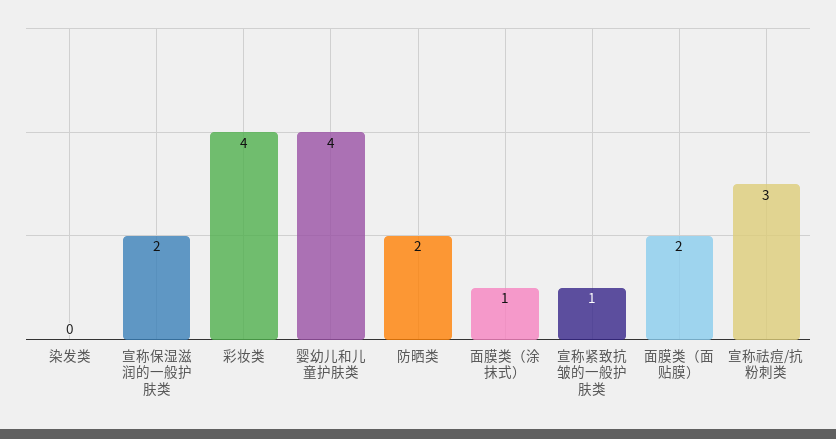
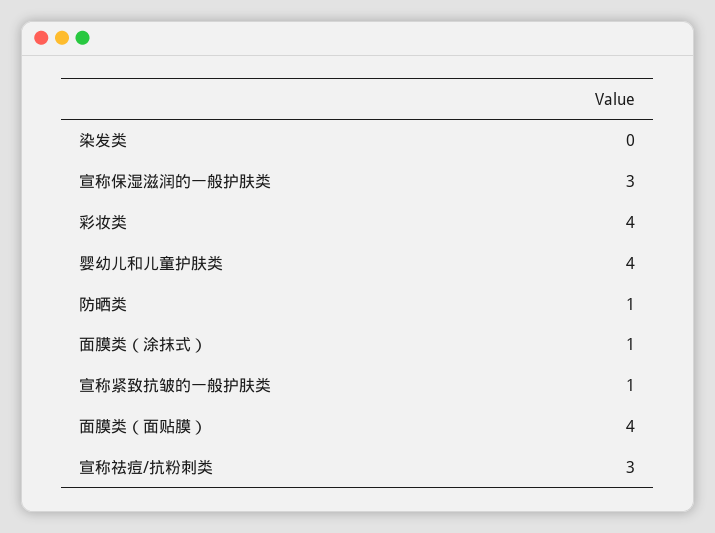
宣称保湿滋润的一般护肤类: 2 -> 3
防晒类: 2 -> 1
面膜类（面贴膜）: 2 -> 4

